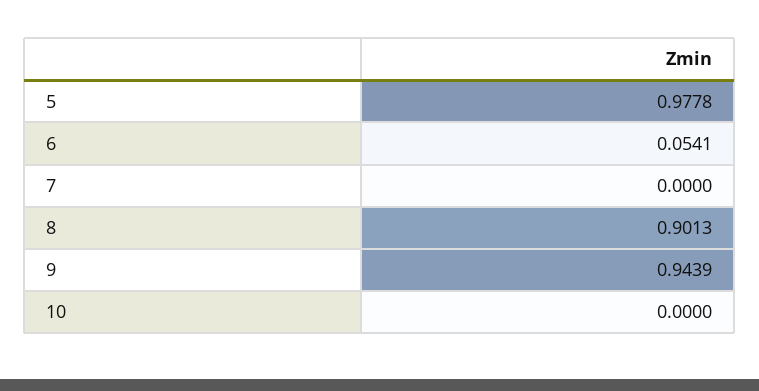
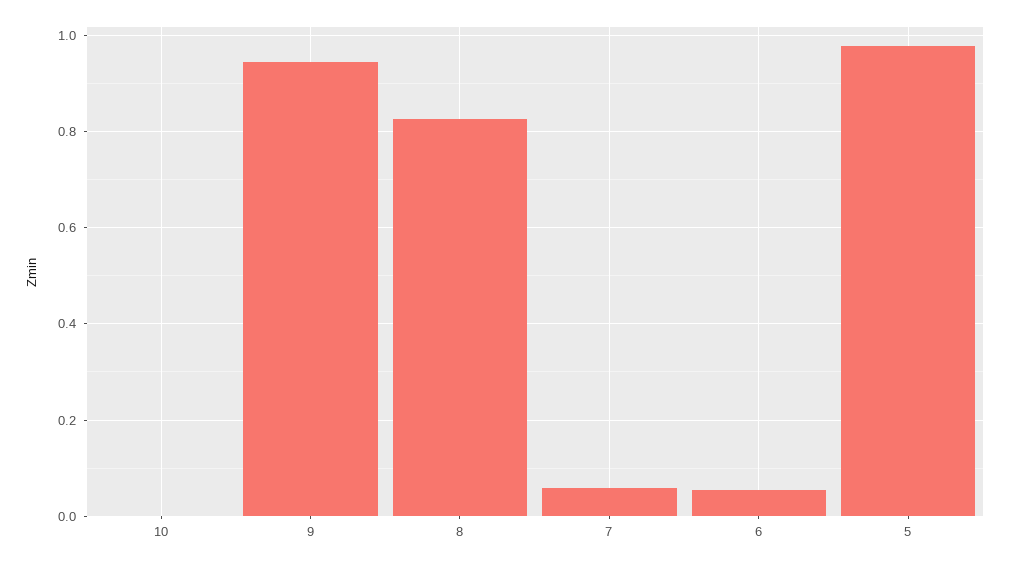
7: 0 -> 0.06
8: 0.9013 -> 0.82

